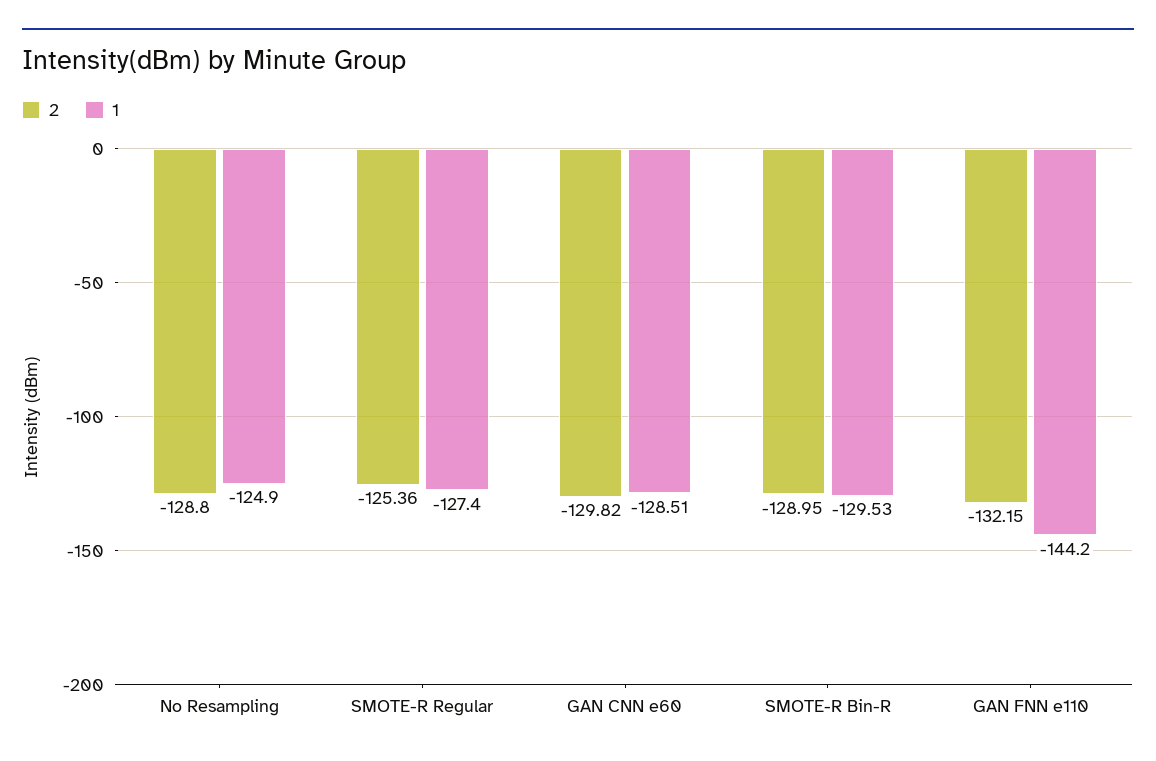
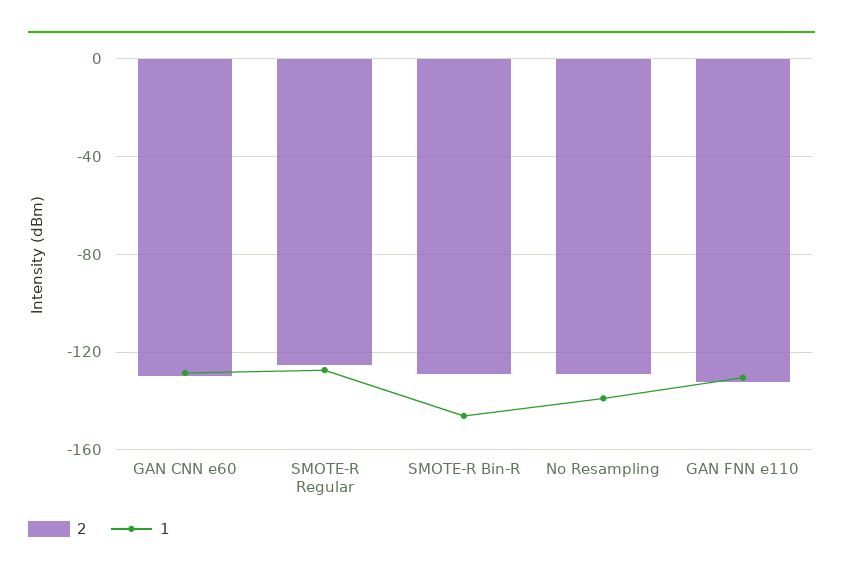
1, No Resampling: -124.9 -> -140
1, SMOTE-R Bin-R: -129.53 -> -145
1, GAN FNN e110: -144.2 -> -130

